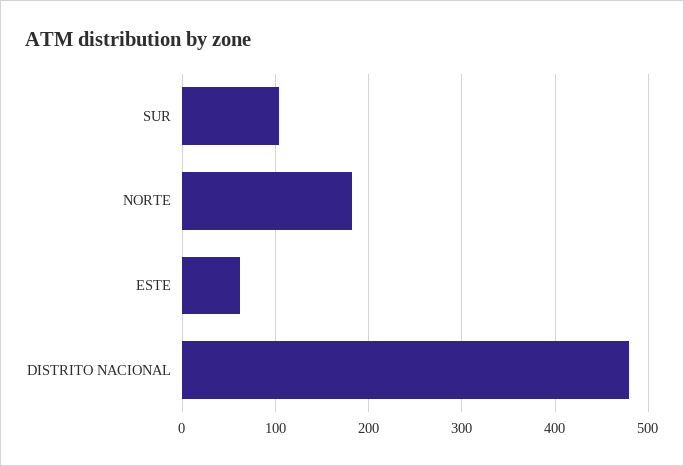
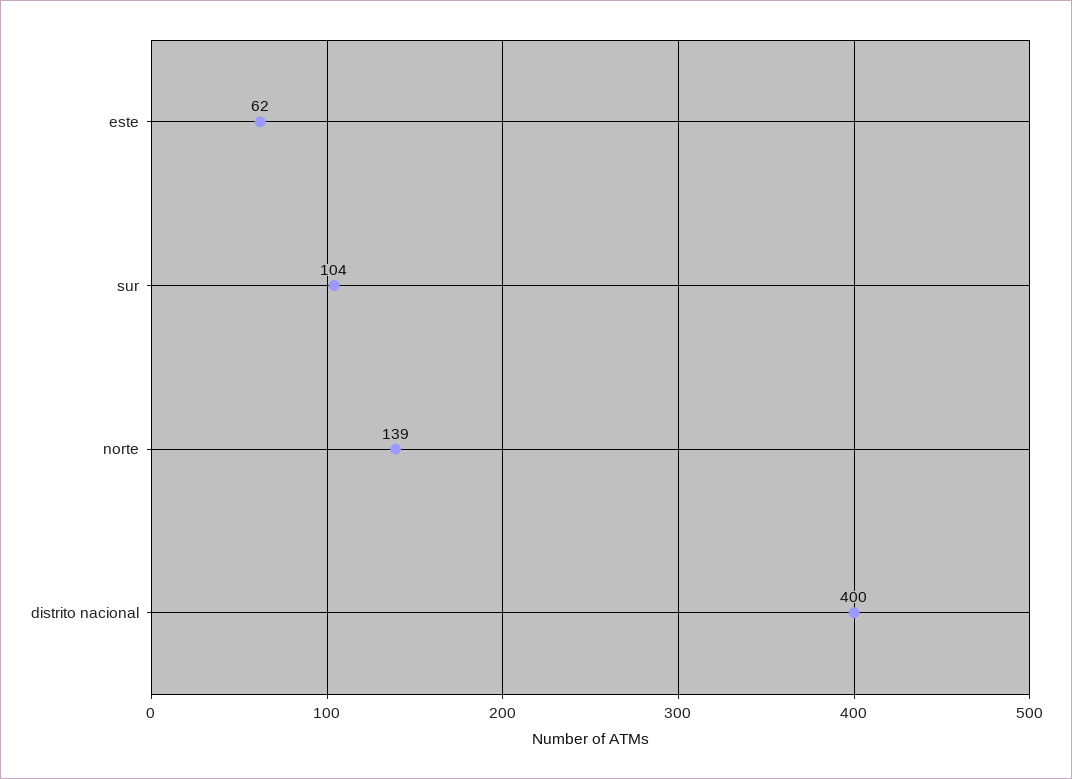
NORTE: 180 -> 139
DISTRITO NACIONAL: 480 -> 400

